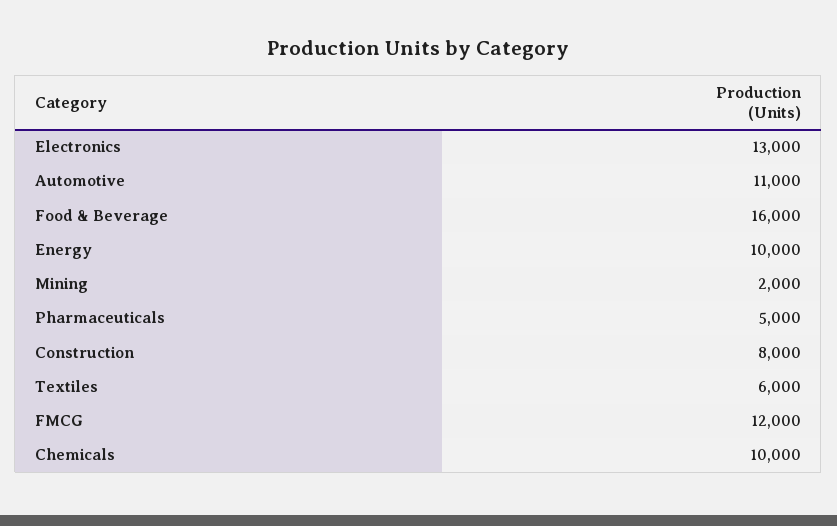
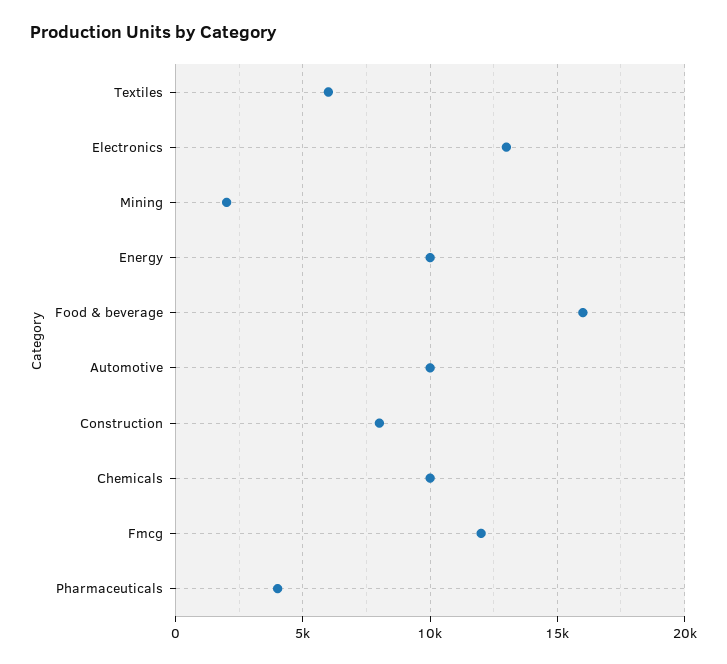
Automotive: 11000 -> 10000
Pharmaceuticals: 5000 -> 4000

